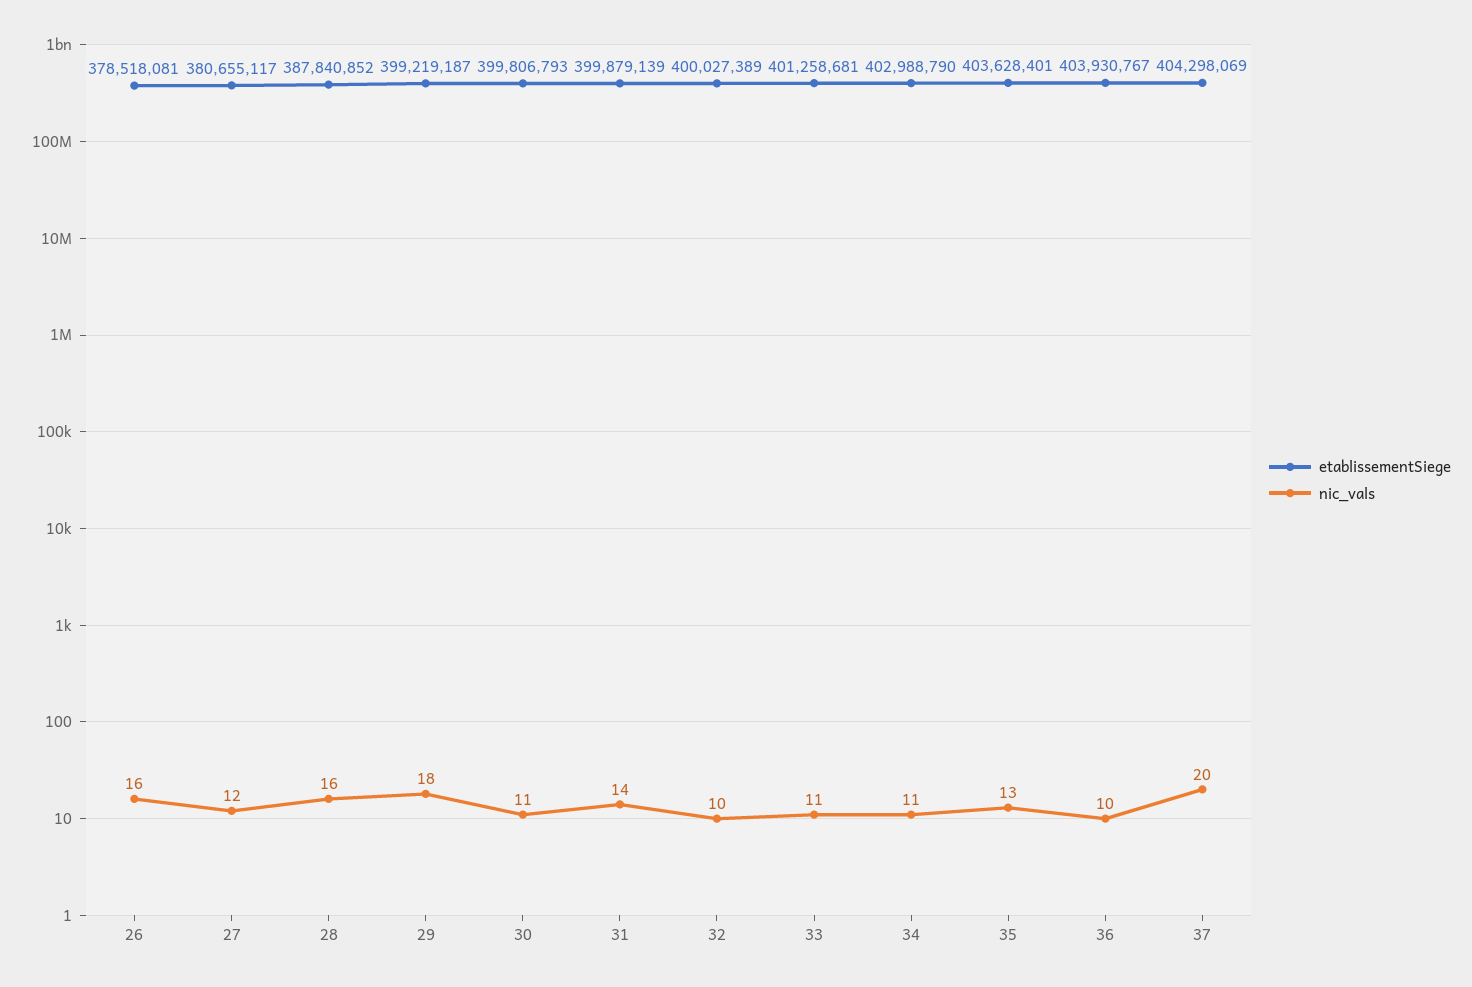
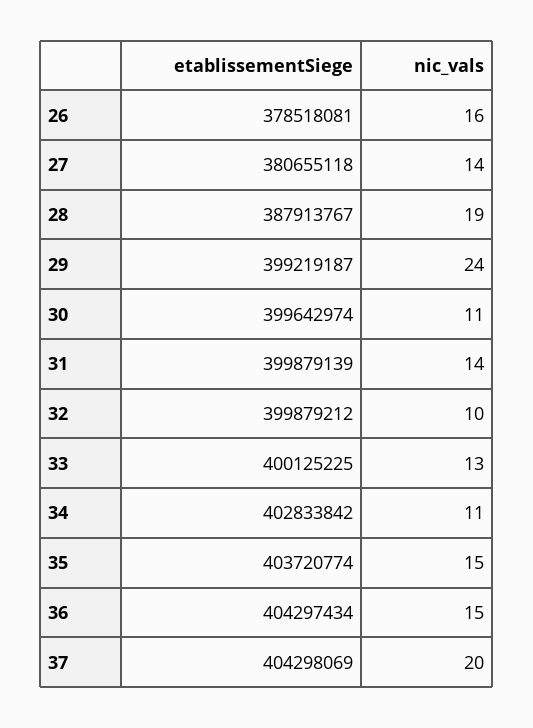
etablissementSiege, 27: 380655117 -> 380655118
nic_vals, 27: 12 -> 14
etablissementSiege, 28: 387840852 -> 387913767
nic_vals, 28: 16 -> 19
nic_vals, 29: 18 -> 24
etablissementSiege, 30: 399806793 -> 399642974
etablissementSiege, 32: 400027389 -> 399879212
etablissementSiege, 33: 401258681 -> 400125225
nic_vals, 33: 11 -> 13
etablissementSiege, 34: 402988790 -> 402833842
etablissementSiege, 35: 403628401 -> 403720774
nic_vals, 35: 13 -> 15
etablissementSiege, 36: 403930767 -> 404297434
nic_vals, 36: 10 -> 15

